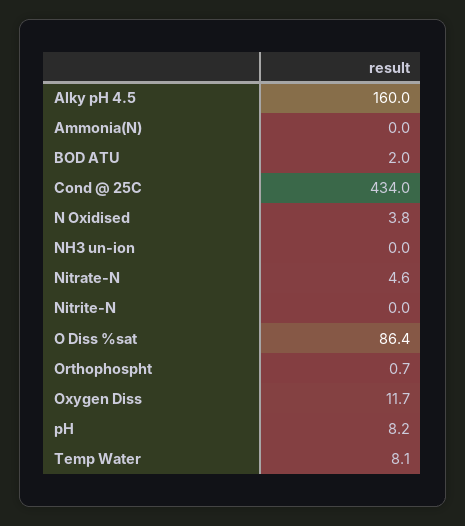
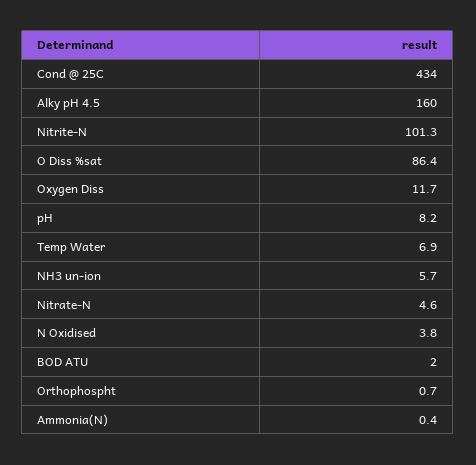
Ammonia(N): 0 -> 0.4
NH3 un-ion: 0 -> 5.7
Nitrite-N: 0 -> 101.3
Temp Water: 8.1 -> 6.9

